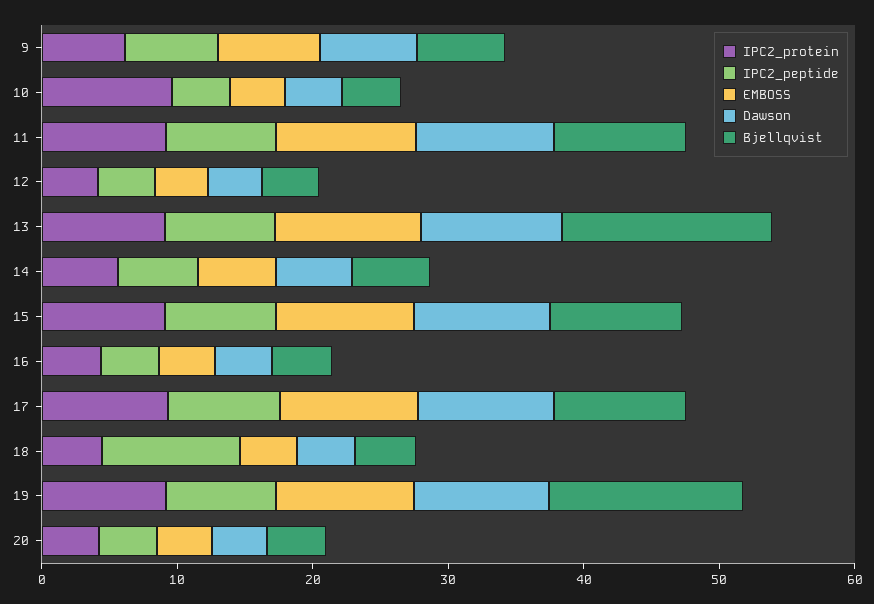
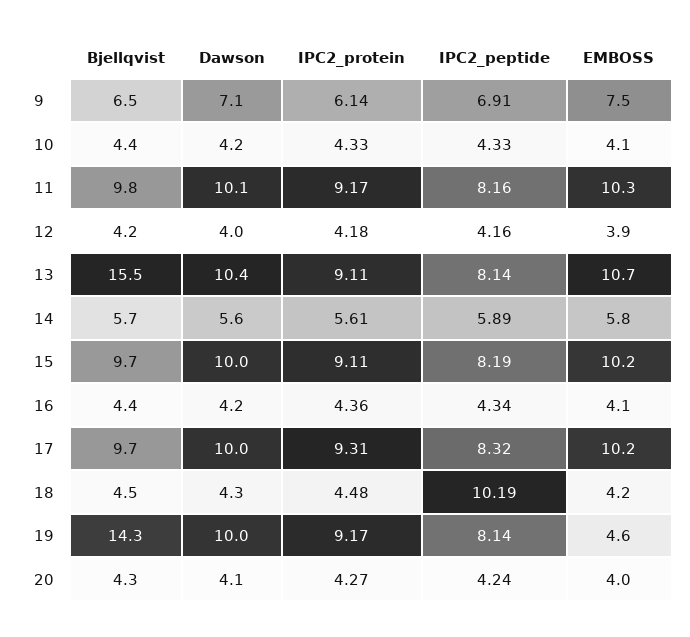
IPC2_protein, 10: 10 -> 4.33
EMBOSS, 19: 10 -> 4.6

